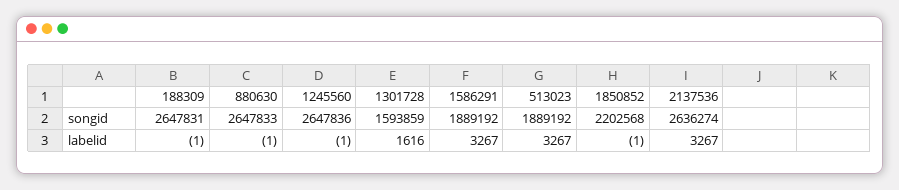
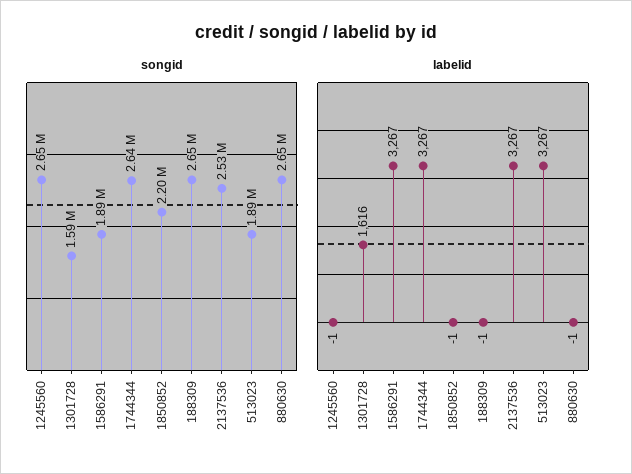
songid, 2137536: 2636274 -> 2530000
songid, 1744344: none -> 2640000
labelid, 1744344: none -> 3267

